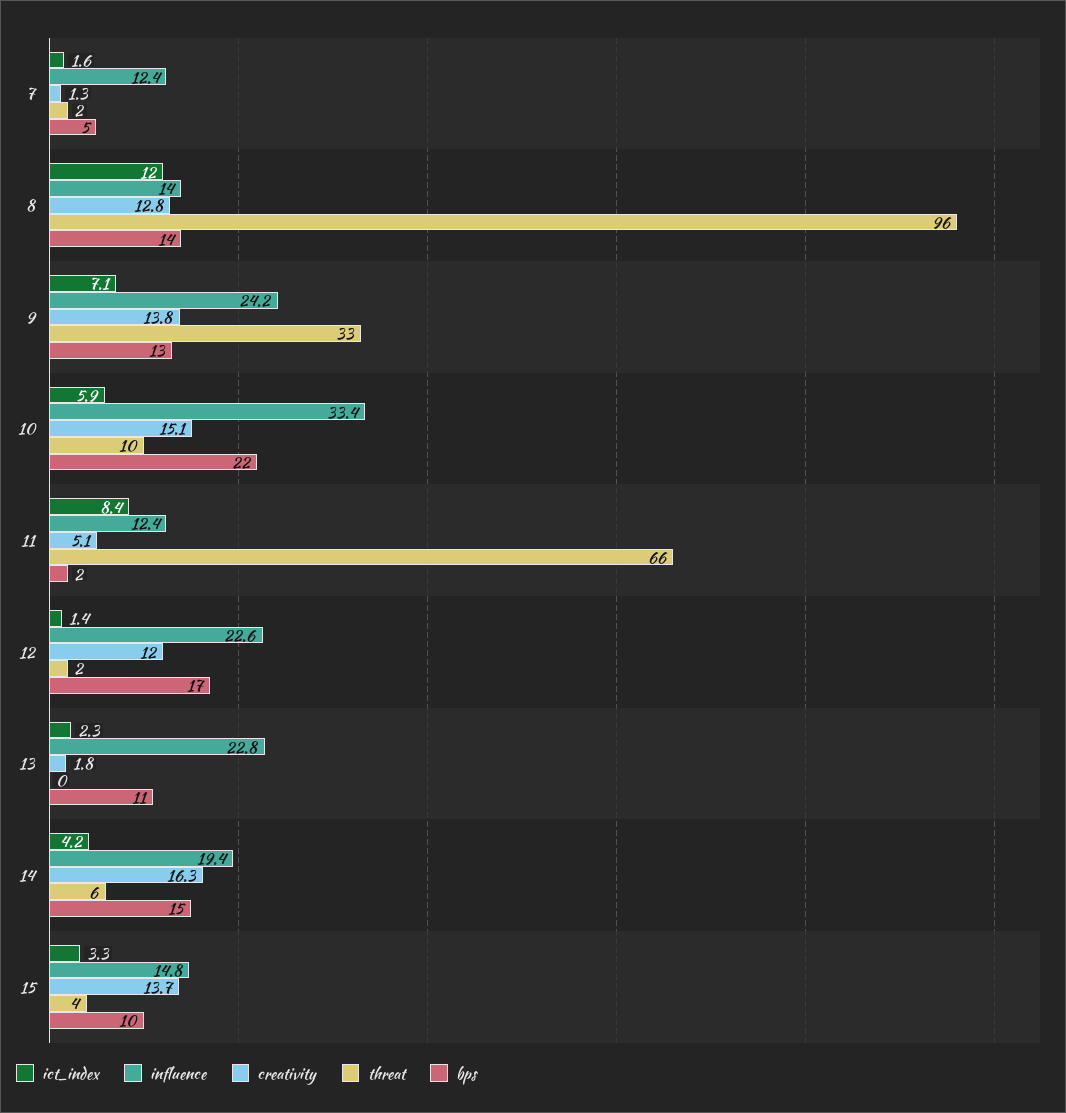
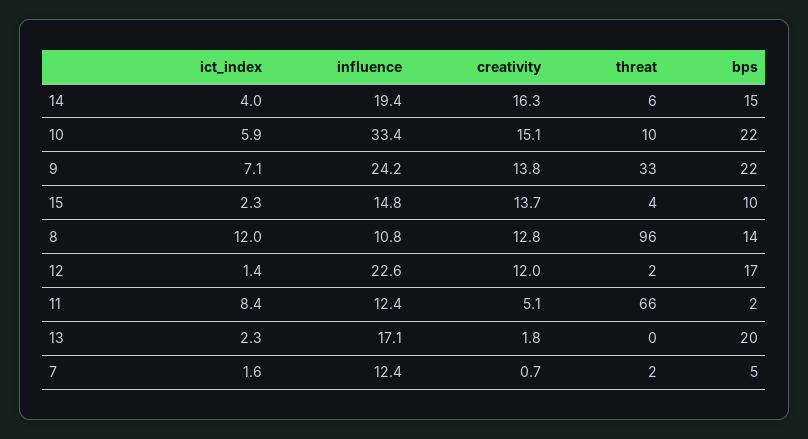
creativity, 7: 1.3 -> 0.7
influence, 8: 14 -> 10.8
bps, 9: 13 -> 22
influence, 13: 22.8 -> 17.1
bps, 13: 11 -> 20
ict_index, 14: 4.2 -> 4
ict_index, 15: 3.3 -> 2.3

